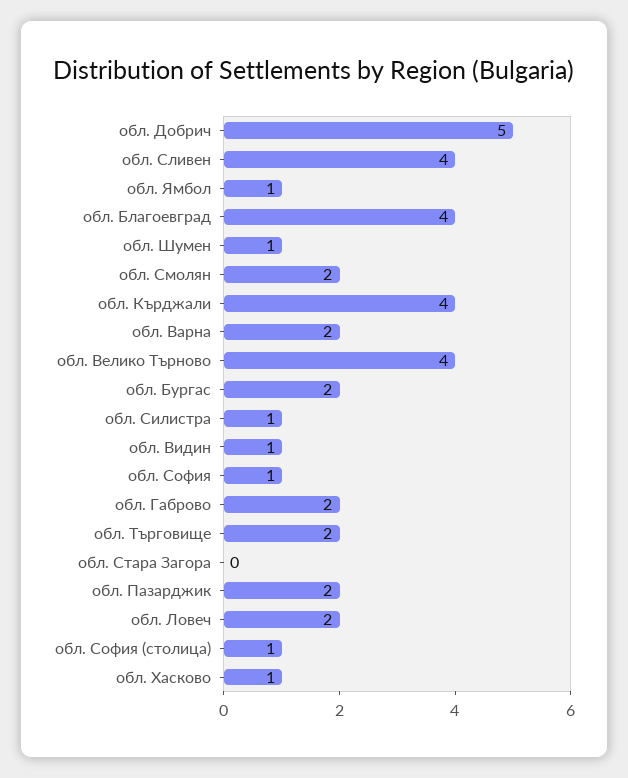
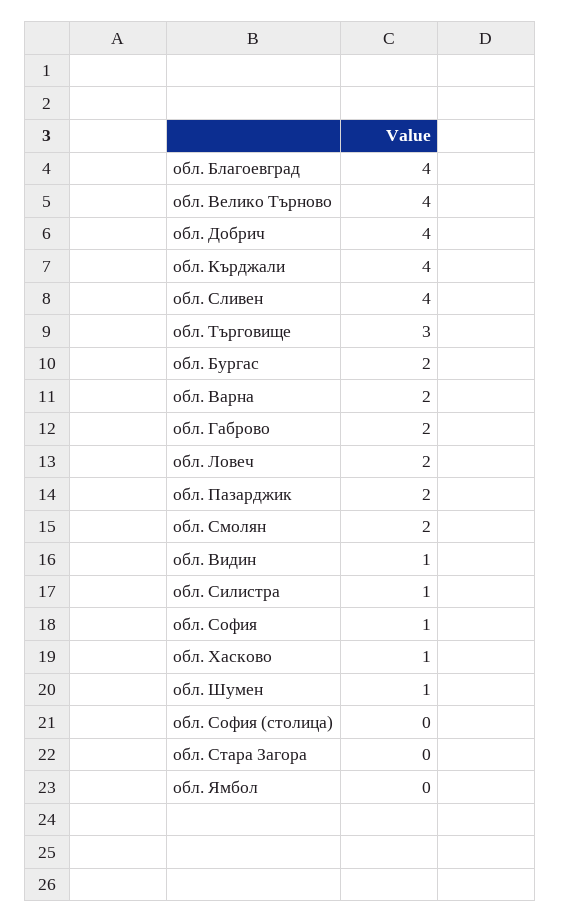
обл. Добрич: 5 -> 4
обл. Ямбол: 1 -> 0
обл. Търговище: 2 -> 3
обл. София (столица): 1 -> 0

